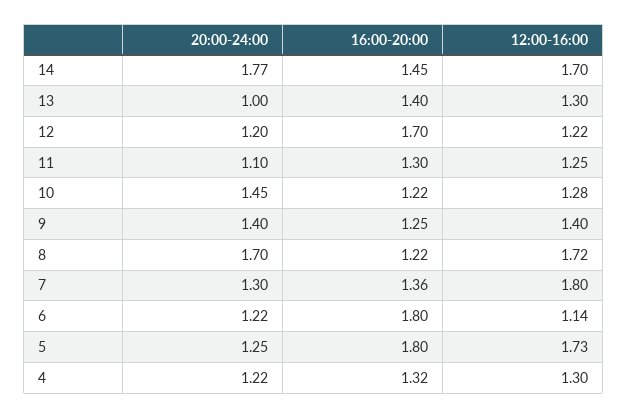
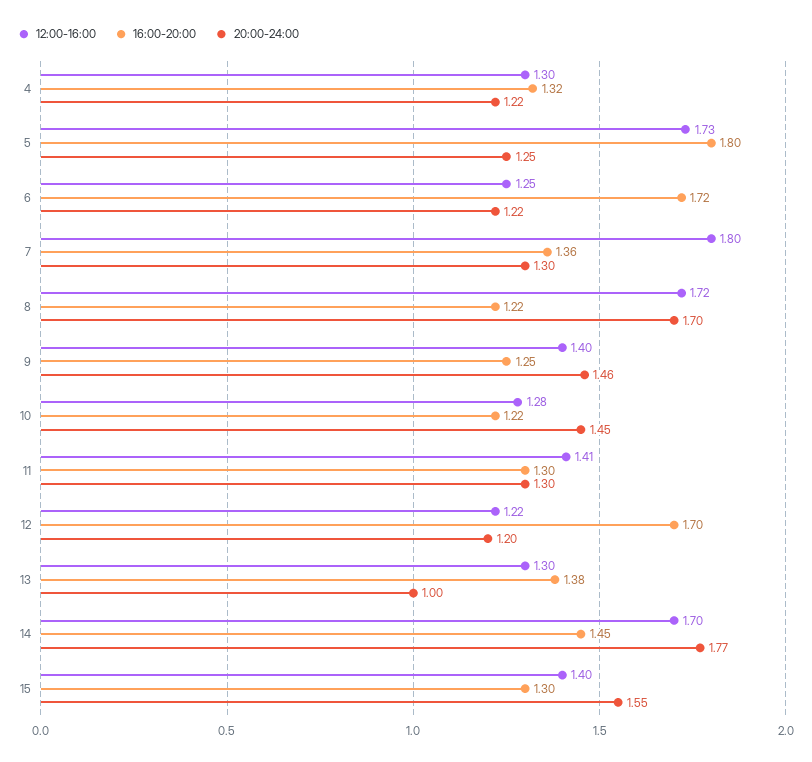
16:00-20:00, 13: 1.4 -> 1.38
20:00-24:00, 11: 1.1 -> 1.3
12:00-16:00, 11: 1.25 -> 1.41
20:00-24:00, 9: 1.4 -> 1.46
16:00-20:00, 6: 1.8 -> 1.72
12:00-16:00, 6: 1.14 -> 1.25
12:00-16:00, 15: none -> 1.4
16:00-20:00, 15: none -> 1.3
20:00-24:00, 15: none -> 1.55

